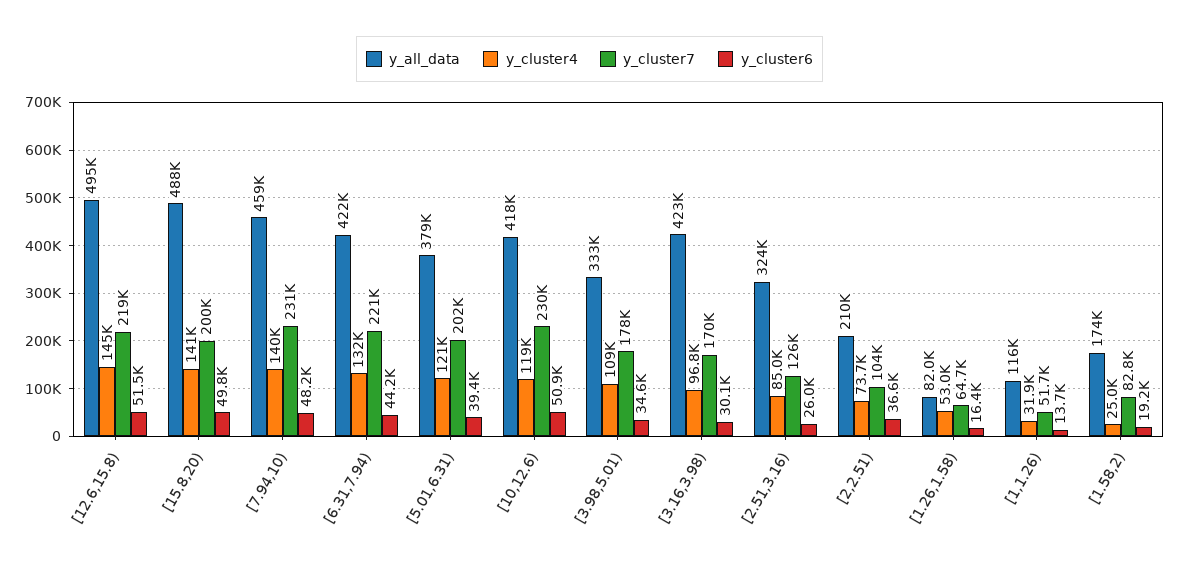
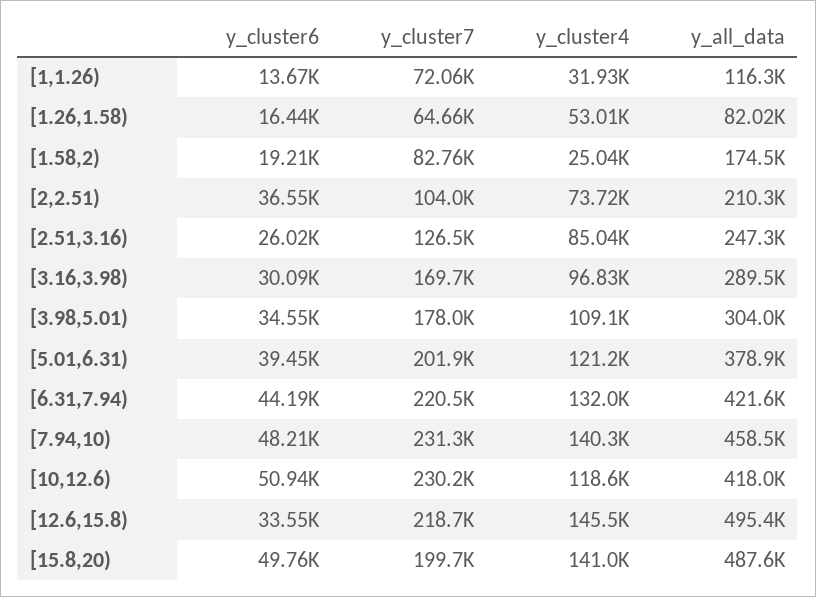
y_cluster6, [12.6,15.8): 51500 -> 33550
y_all_data, [3.98,5.01): 333000 -> 304000
y_all_data, [3.16,3.98): 423000 -> 289500
y_all_data, [2.51,3.16): 324000 -> 247300
y_cluster7, [1,1.26): 51700 -> 72060

